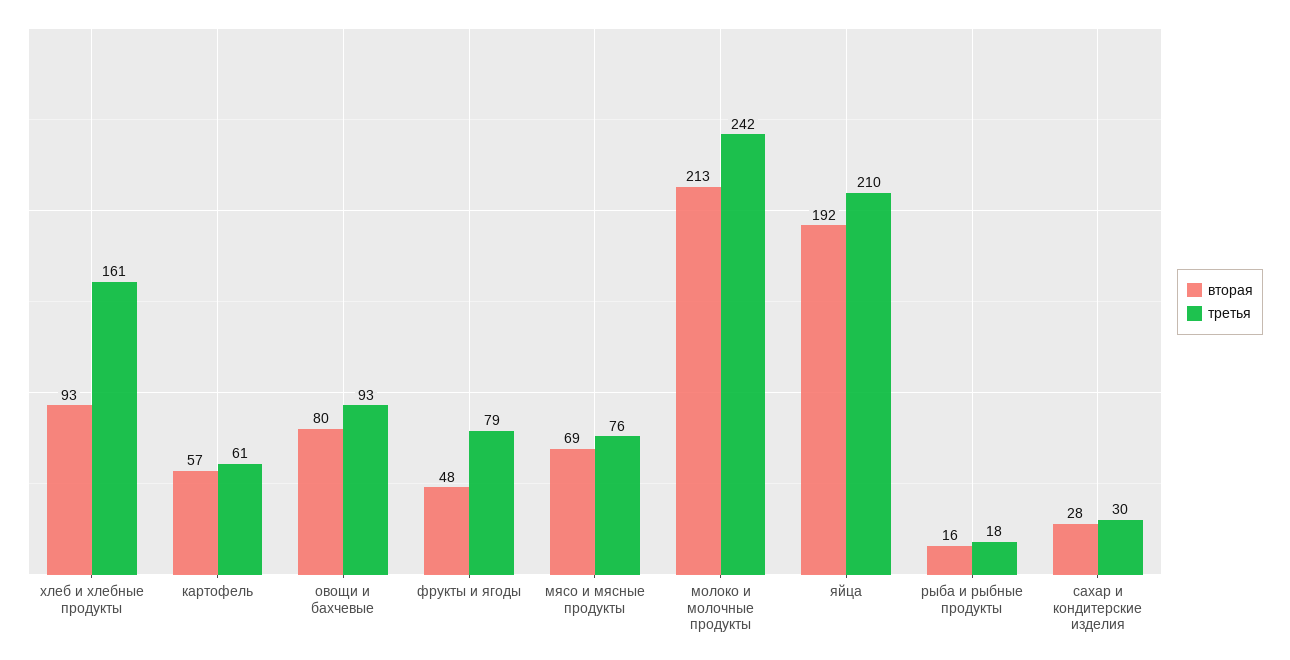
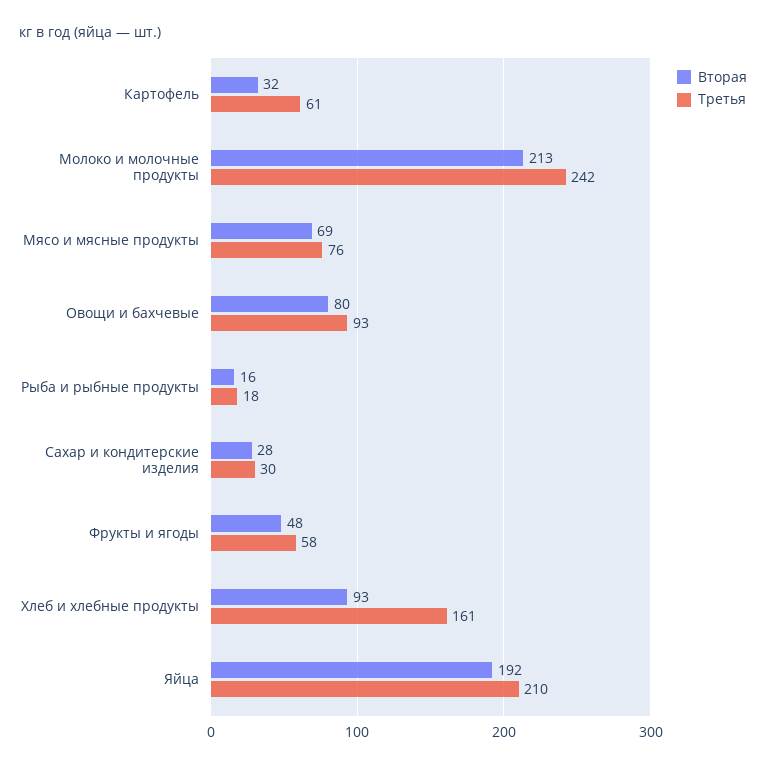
вторая, картофель: 57 -> 32
третья, фрукты и ягоды: 79 -> 58

